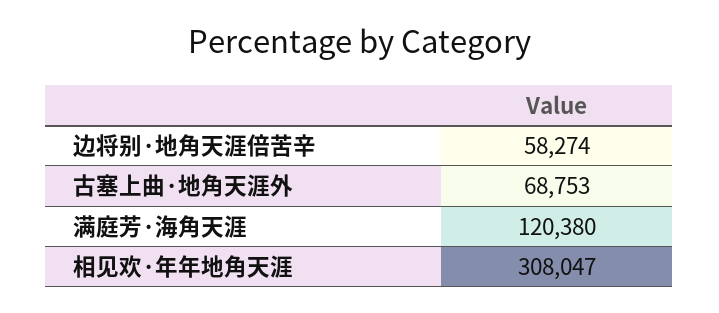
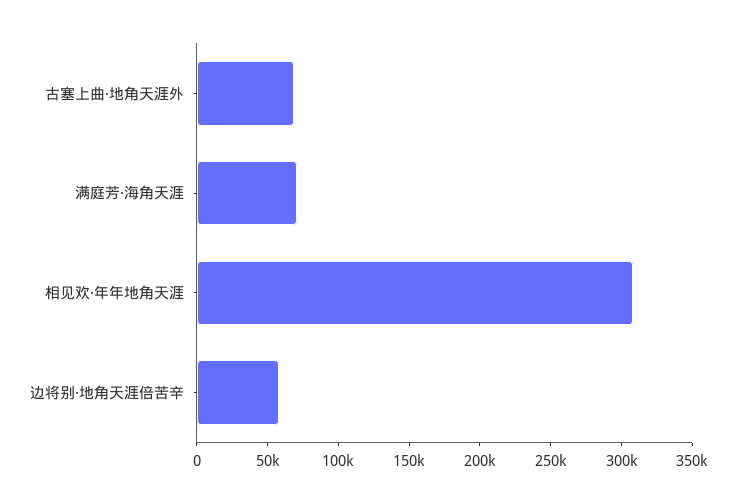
满庭芳·海角天涯: 120380 -> 70000

